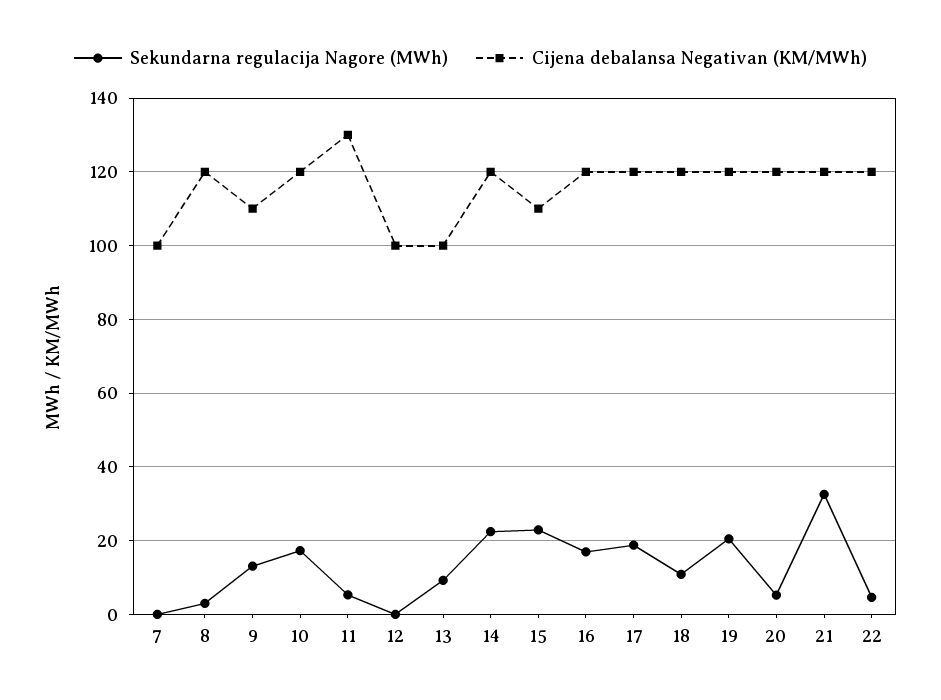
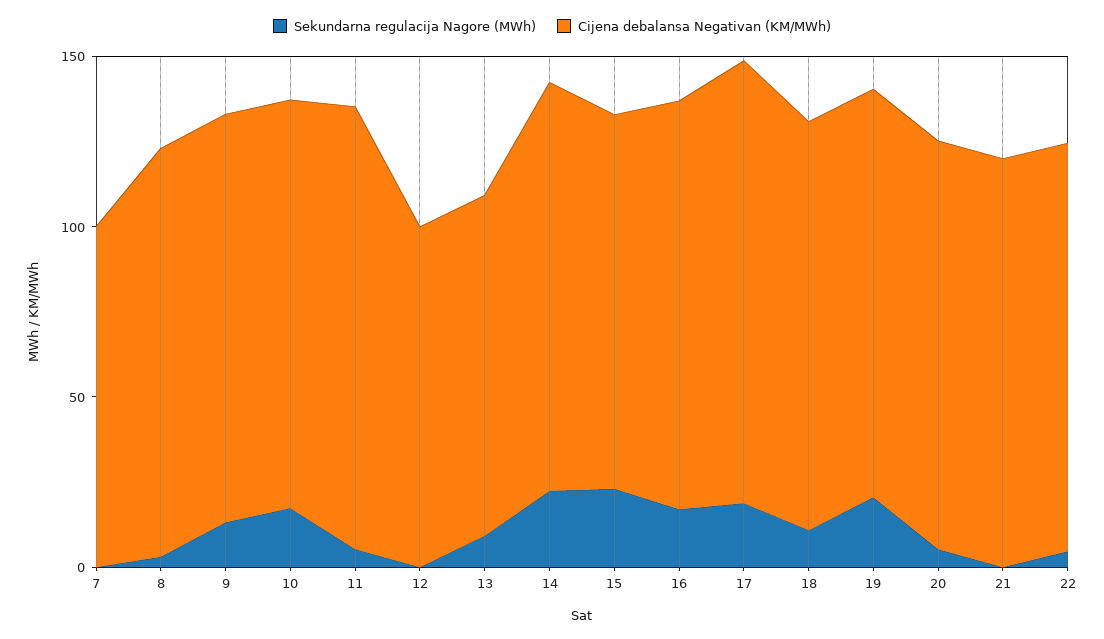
Cijena debalansa Negativan (KM/MWh), 9: 110 -> 120
Cijena debalansa Negativan (KM/MWh), 17: 120 -> 130
Sekundarna regulacija Nagore (MWh), 21: 32 -> 0

